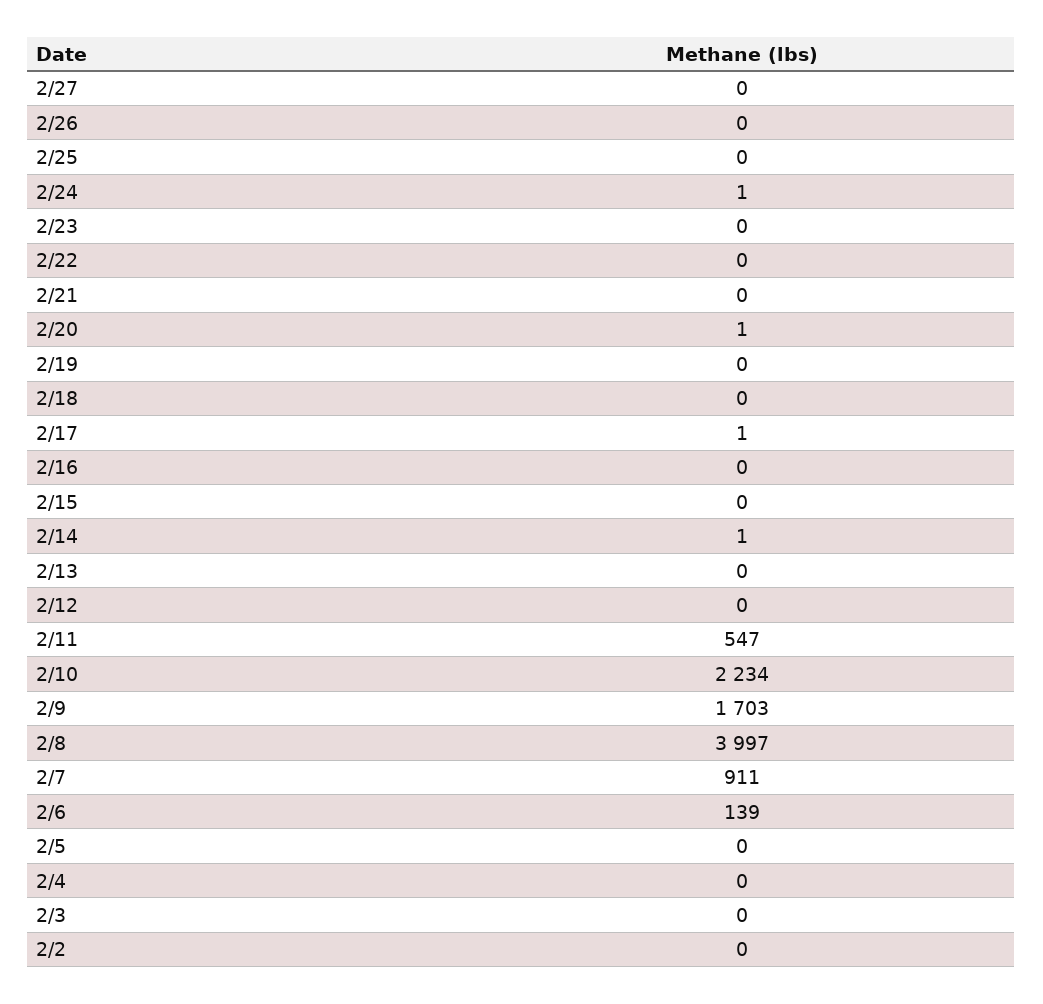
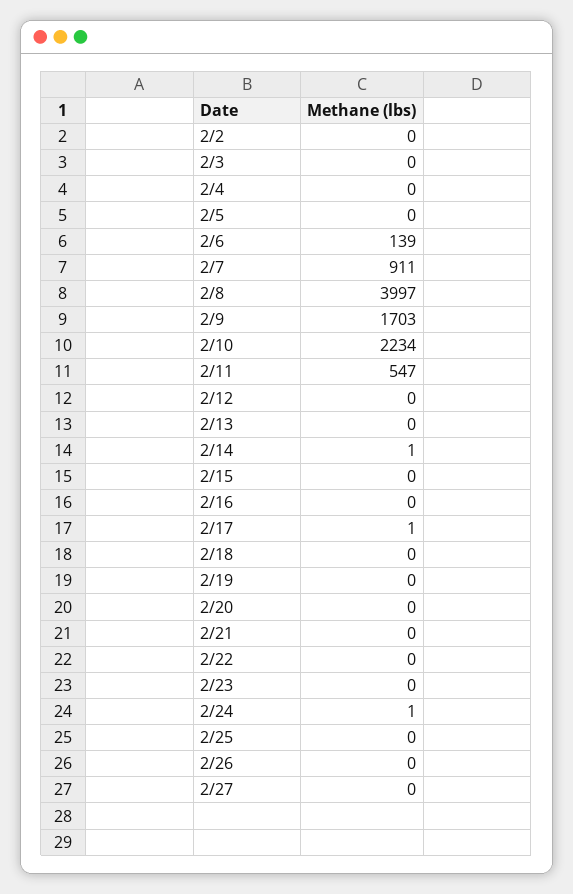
2/20: 1 -> 0

